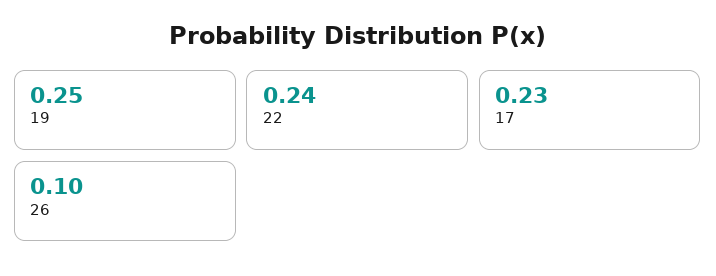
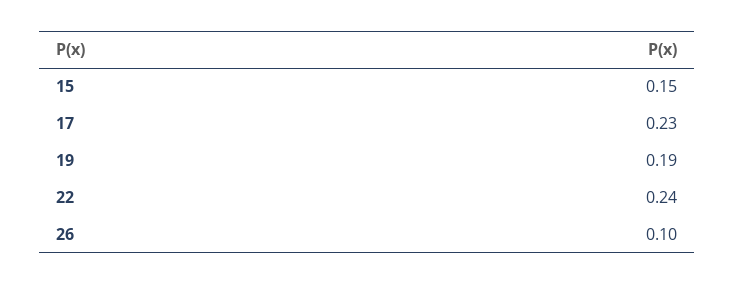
19: 0.25 -> 0.19
15: none -> 0.15

